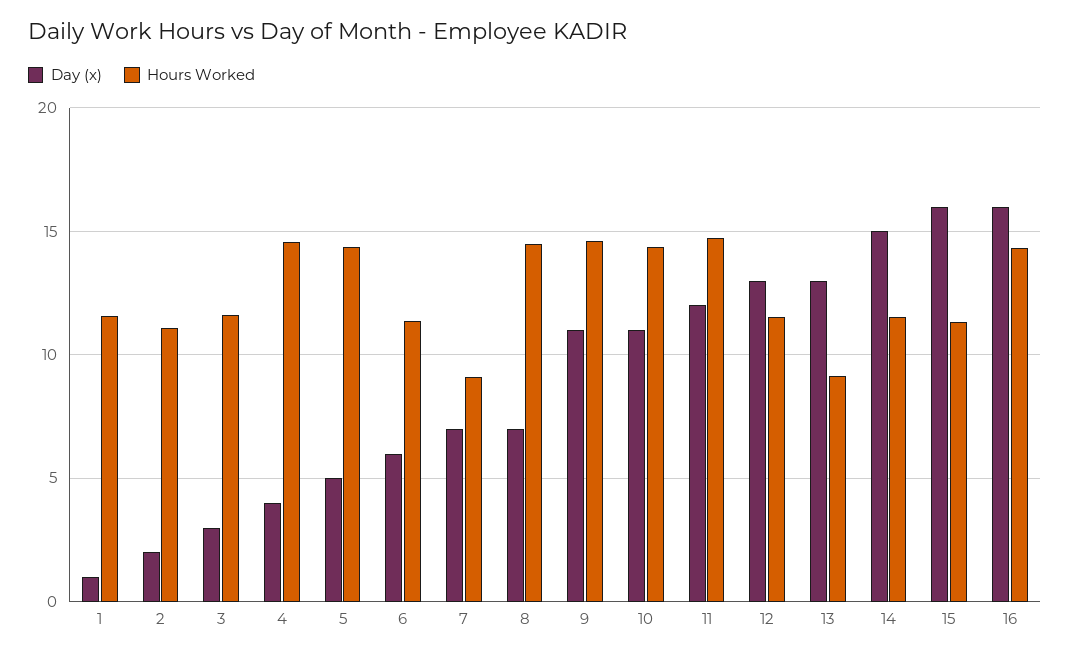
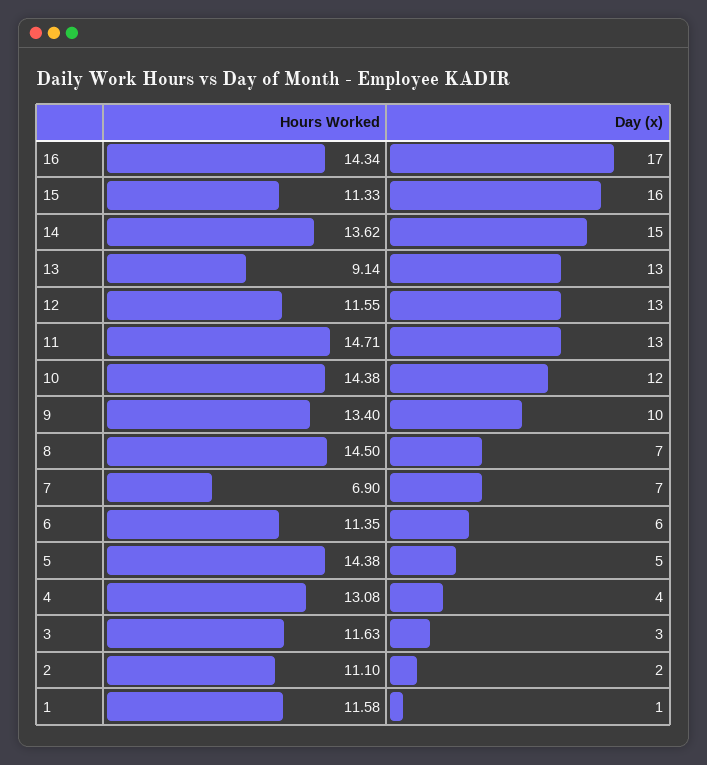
Hours Worked, 4: 14.5 -> 13.08
Hours Worked, 7: 9 -> 6.9
Day (x), 9: 11 -> 10
Hours Worked, 9: 14.5 -> 13.4
Day (x), 10: 11 -> 12
Day (x), 11: 12 -> 13
Hours Worked, 14: 11.5 -> 13.62
Day (x), 16: 16 -> 17

